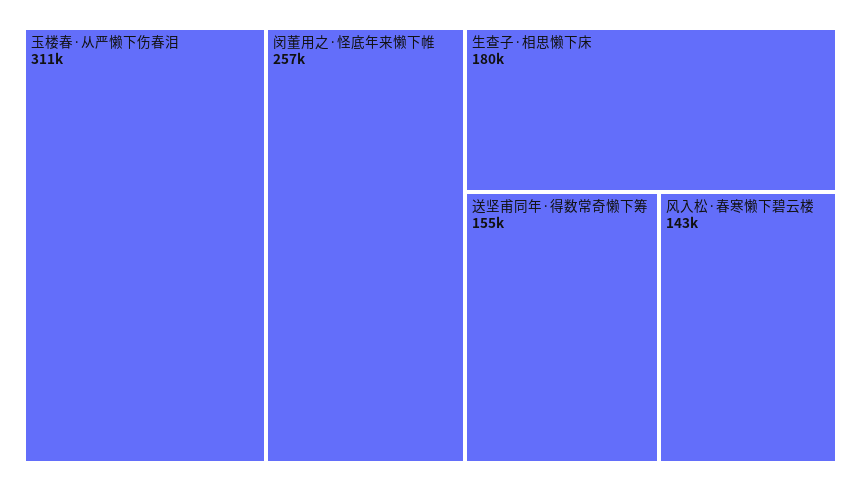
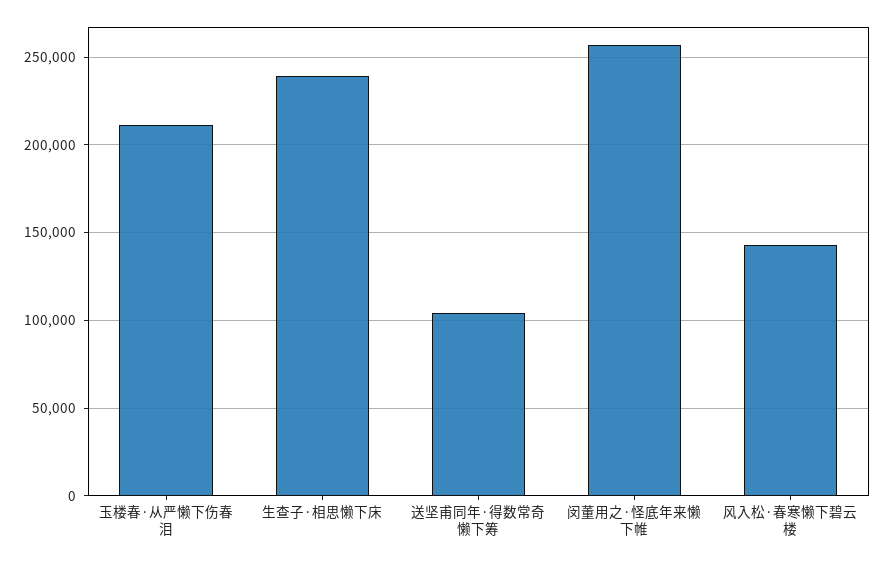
玉楼春·从严懒下伤春泪: 311000 -> 210000
生查子·相思懒下床: 180000 -> 240000
送坚甫同年·得数常奇懒下筹: 155000 -> 105000

